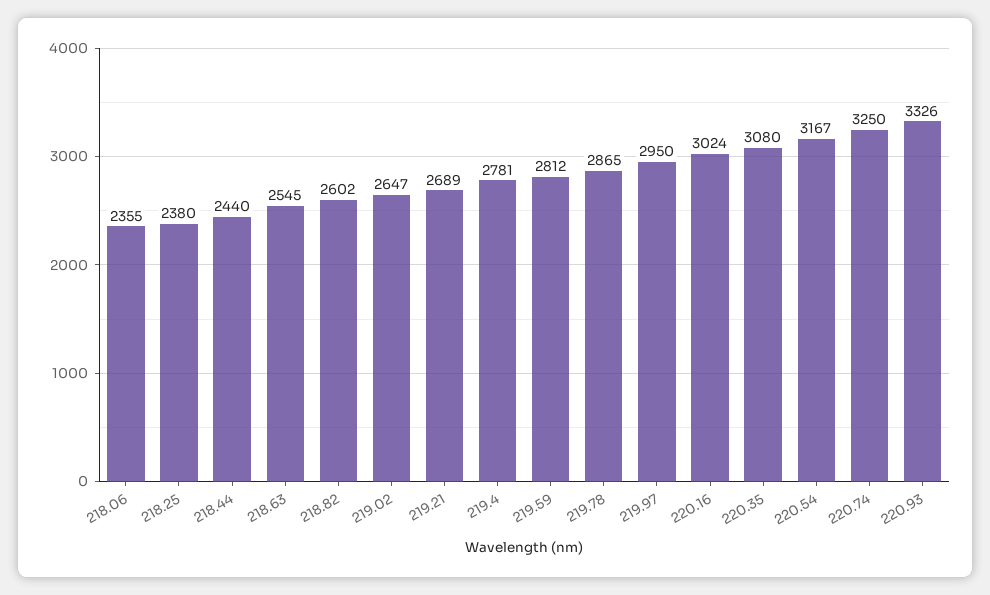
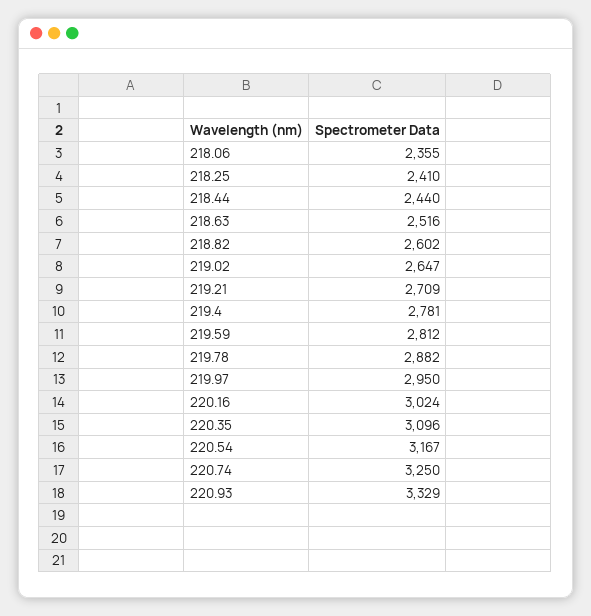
218.25: 2380 -> 2410
218.63: 2545 -> 2516
219.21: 2689 -> 2709
219.78: 2865 -> 2882
220.35: 3080 -> 3096
220.93: 3326 -> 3329

